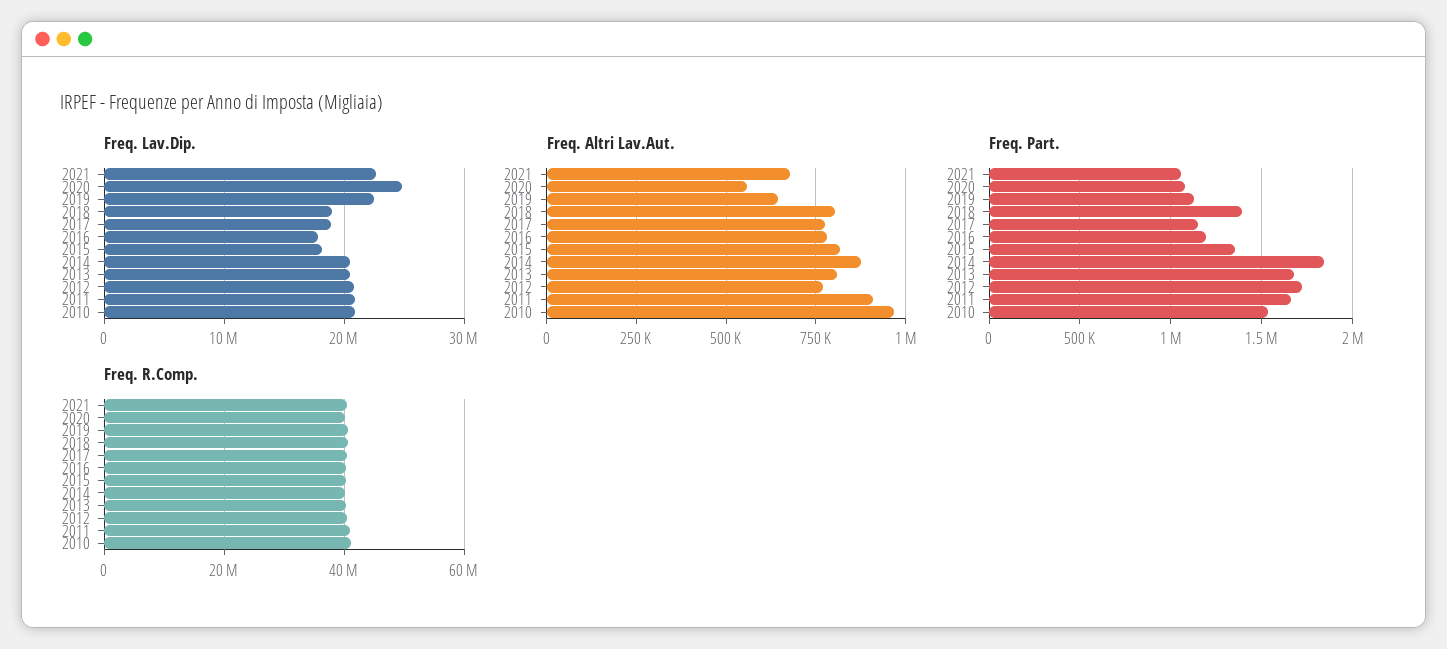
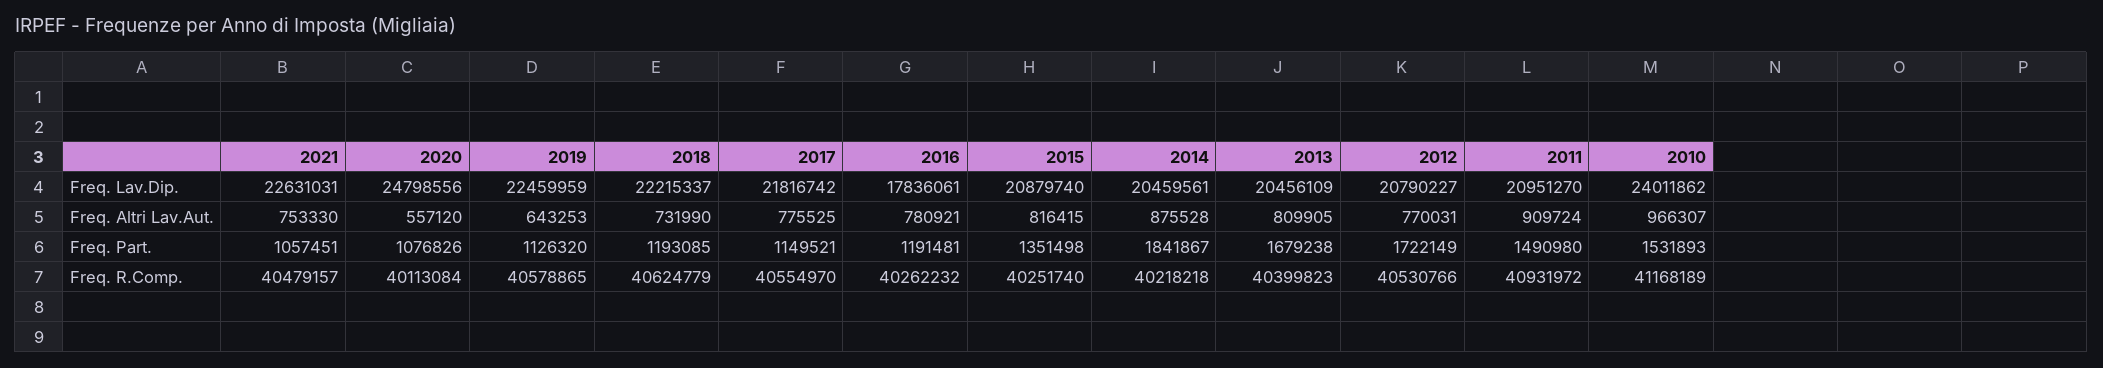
Freq. Lav.Dip., 2018: 19000000 -> 22215337
Freq. Lav.Dip., 2017: 19000000 -> 21816742
Freq. Lav.Dip., 2015: 18000000 -> 20879740
Freq. Lav.Dip., 2010: 21000000 -> 24011862
Freq. Altri Lav.Aut., 2021: 675000 -> 753330
Freq. Altri Lav.Aut., 2018: 800000 -> 731990
Freq. Part., 2018: 1400000 -> 1193085
Freq. Part., 2011: 1650000 -> 1490980

